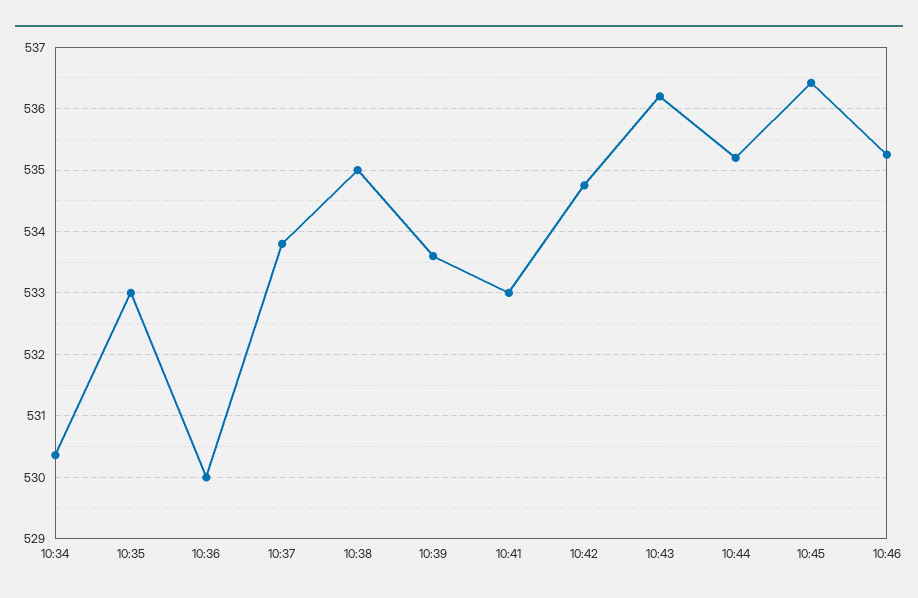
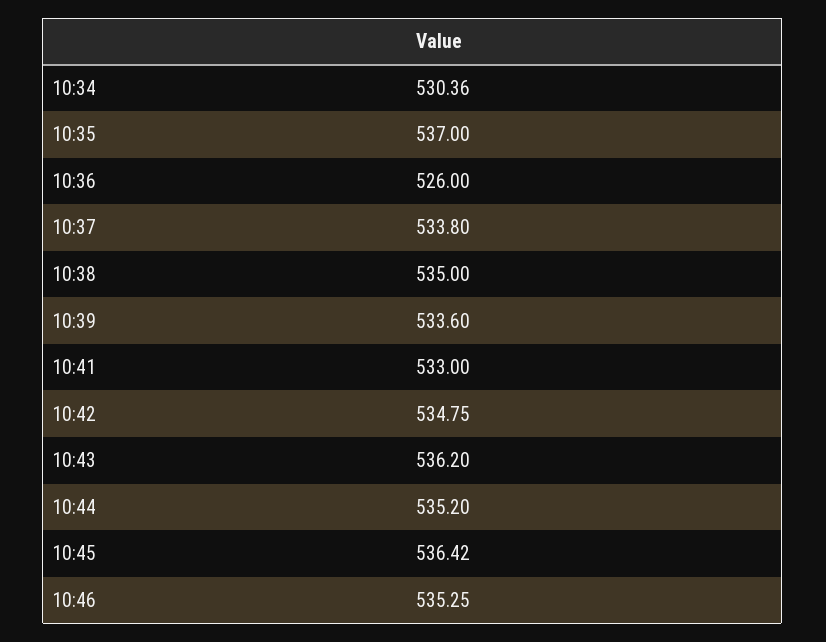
10:35: 533 -> 537
10:36: 530 -> 526

